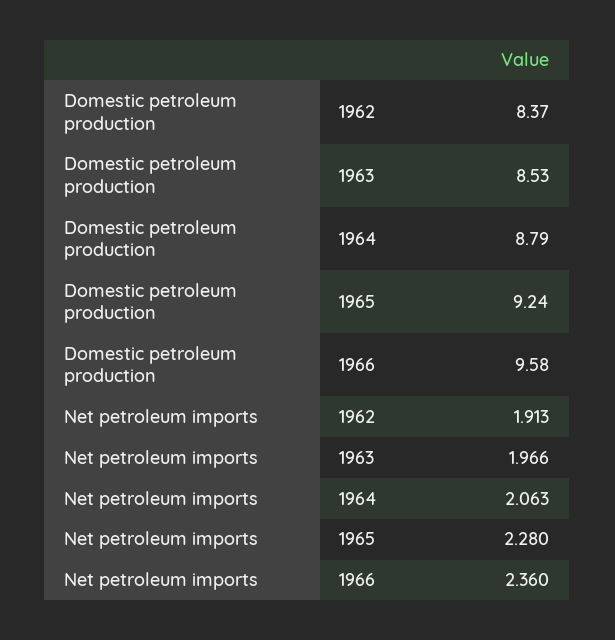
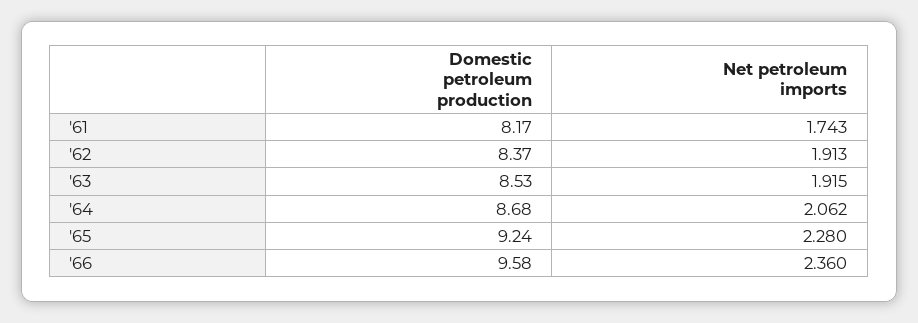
Domestic petroleum production, 1964: 8.79 -> 8.68
Net petroleum imports, 1963: 1.966 -> 1.915
Net petroleum imports, 1964: 2.063 -> 2.062
Domestic petroleum production, '61: none -> 8.17
Net petroleum imports, '61: none -> 1.743

